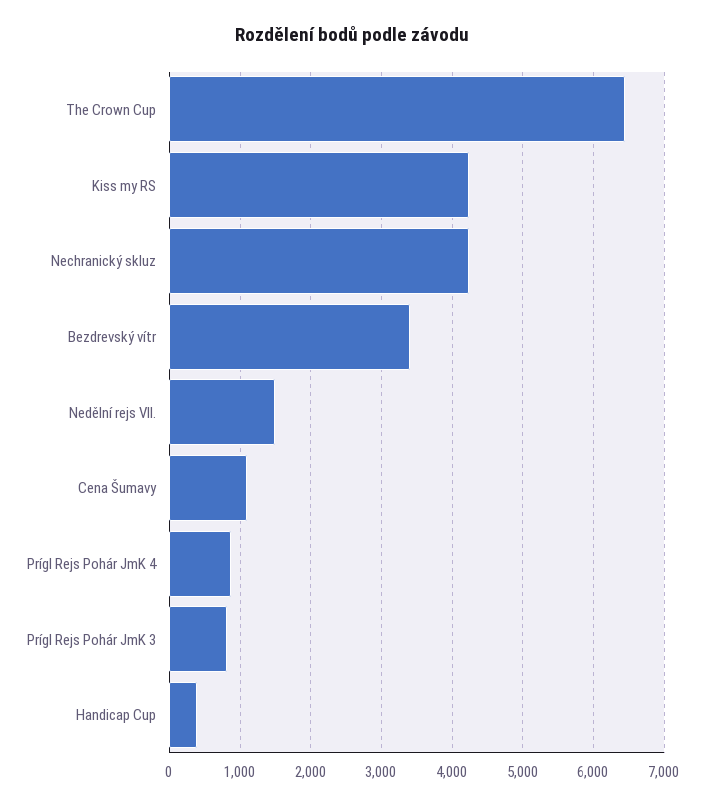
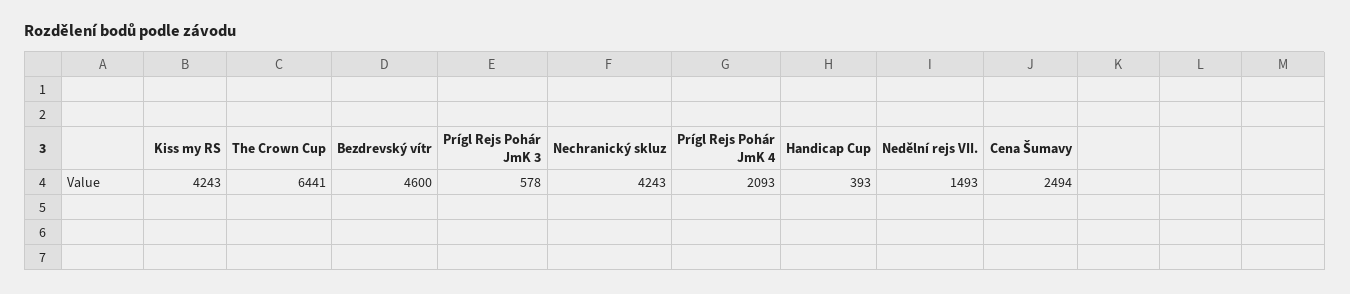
Bezdrevský vítr: 3400 -> 4600
Cena Šumavy: 1100 -> 2494
Prígl Rejs Pohár JmK 4: 900 -> 2093
Prígl Rejs Pohár JmK 3: 800 -> 578

